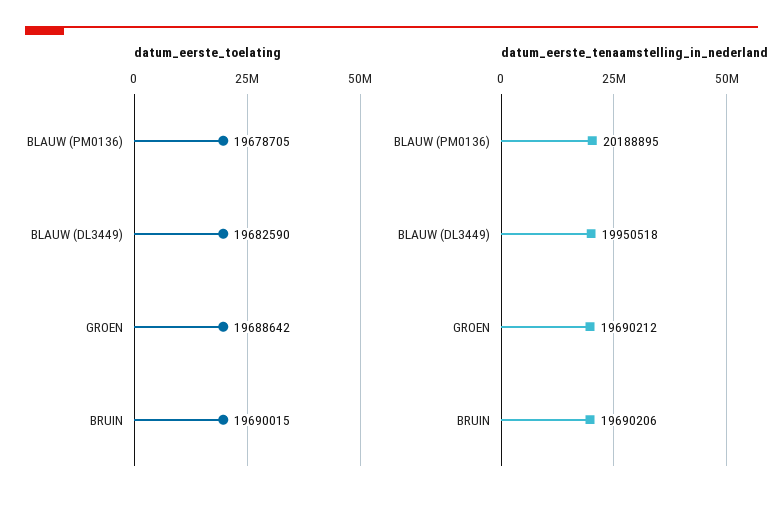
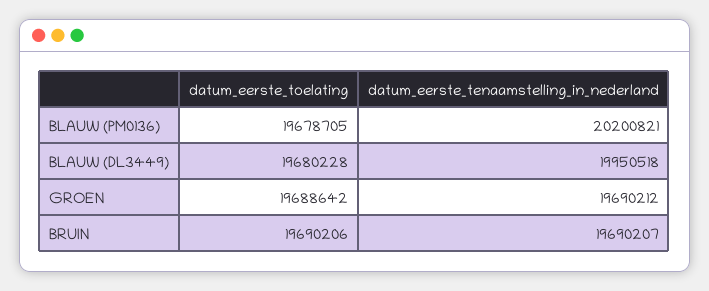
datum_eerste_toelating, BLAUW (DL3449): 19682590 -> 19680228
datum_eerste_toelating, BRUIN: 19690015 -> 19690206
datum_eerste_tenaamstelling_in_nederland, BLAUW (PM0136): 20188895 -> 20200821
datum_eerste_tenaamstelling_in_nederland, BRUIN: 19690206 -> 19690207

